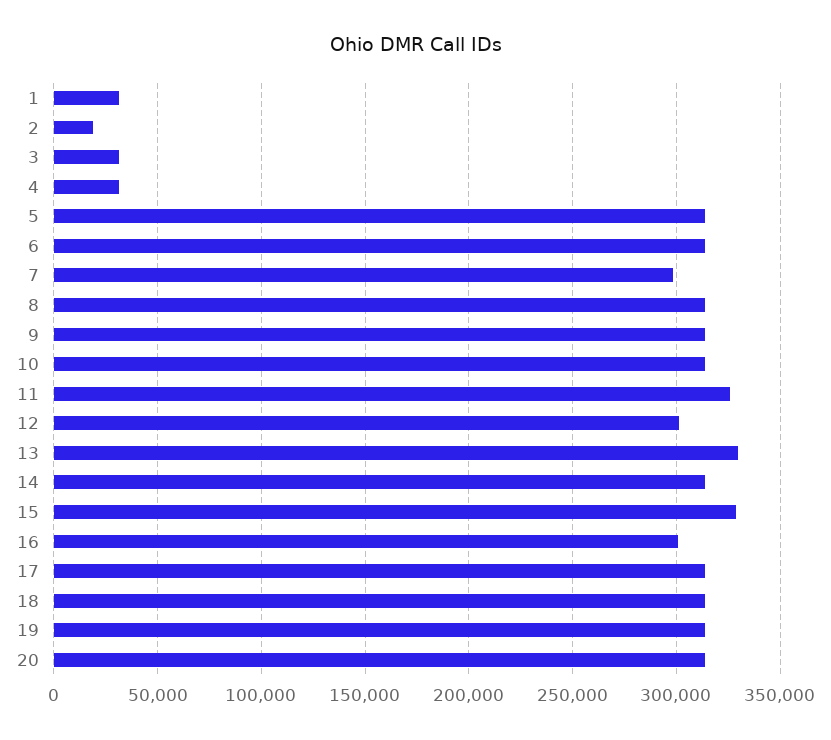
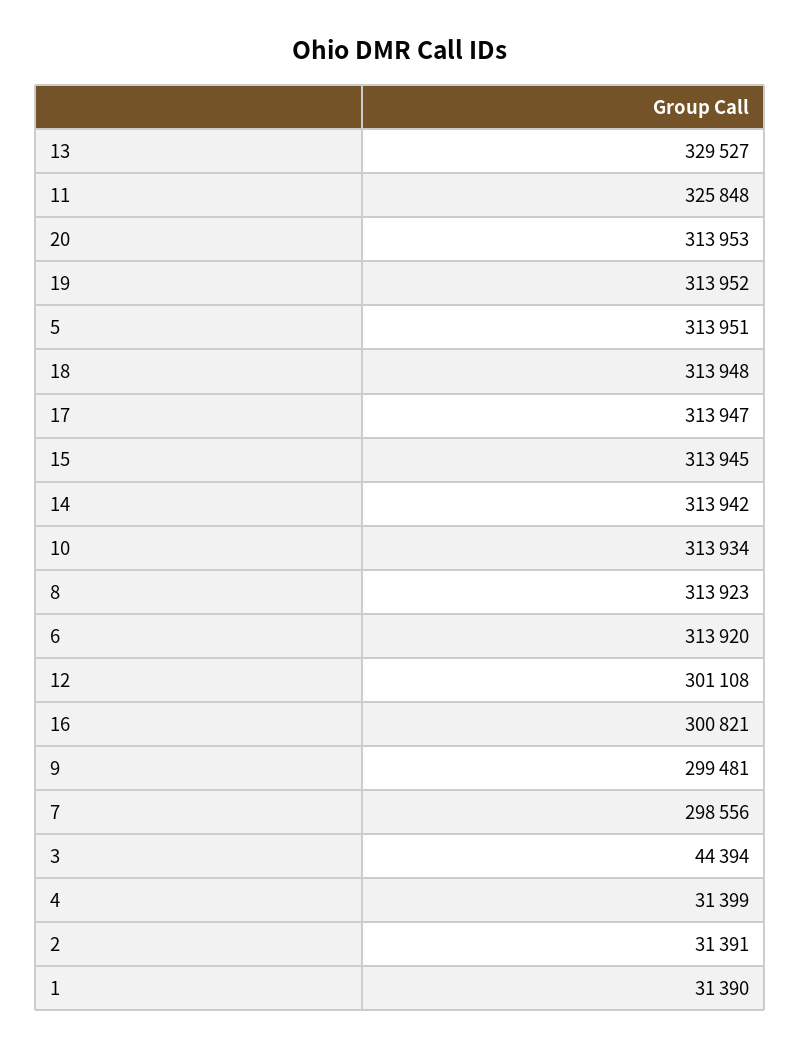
2: 20000 -> 31391
3: 30000 -> 44394
9: 315000 -> 299481
15: 330000 -> 313945

